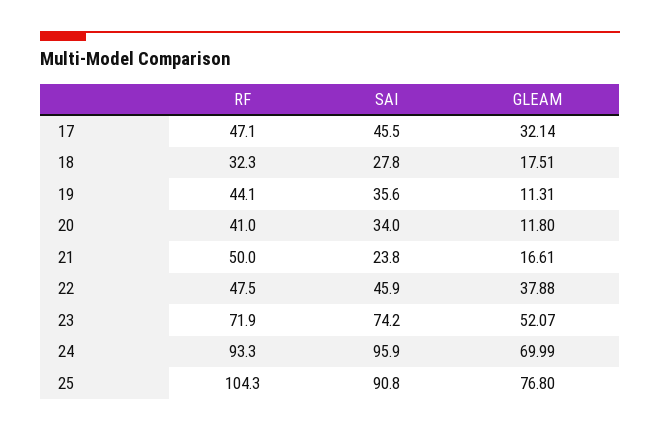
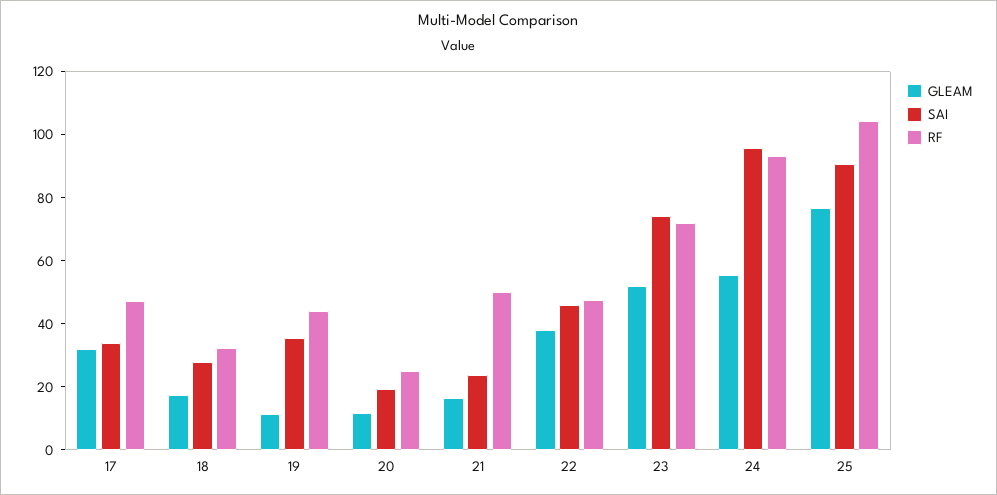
SAI, 17: 45.5 -> 35
RF, 20: 41 -> 25
SAI, 20: 34 -> 20
GLEAM, 24: 69.99 -> 55

